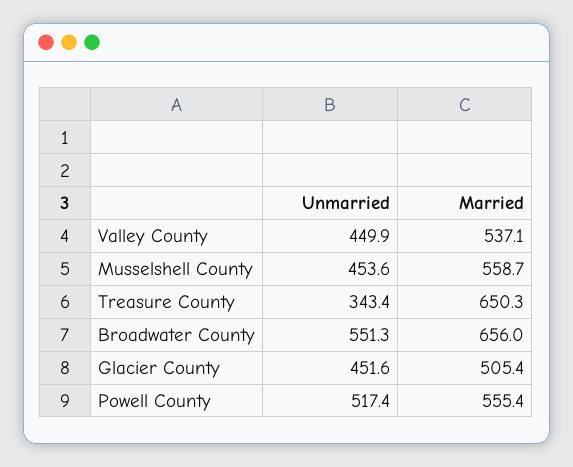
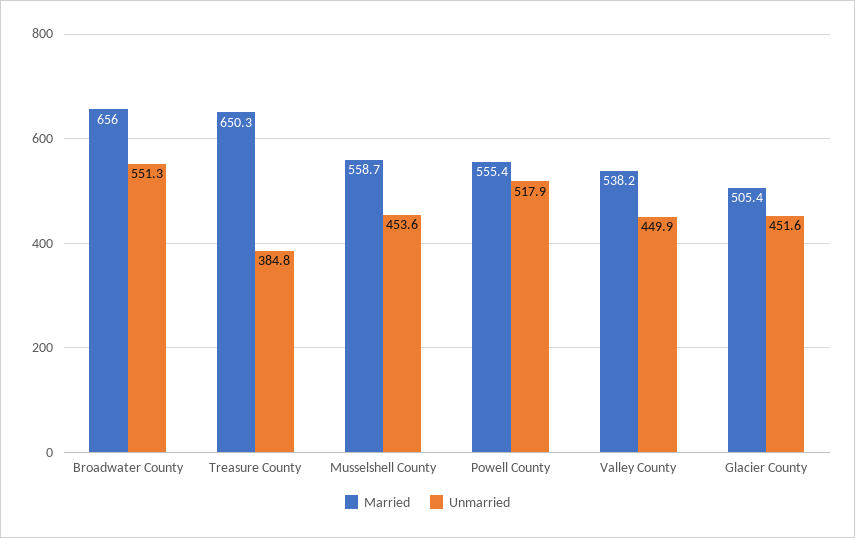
Married, Valley County: 537.1 -> 538.2
Unmarried, Treasure County: 343.4 -> 384.8
Unmarried, Powell County: 517.4 -> 517.9

